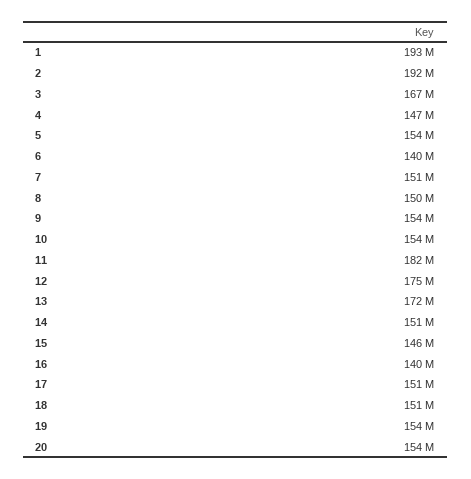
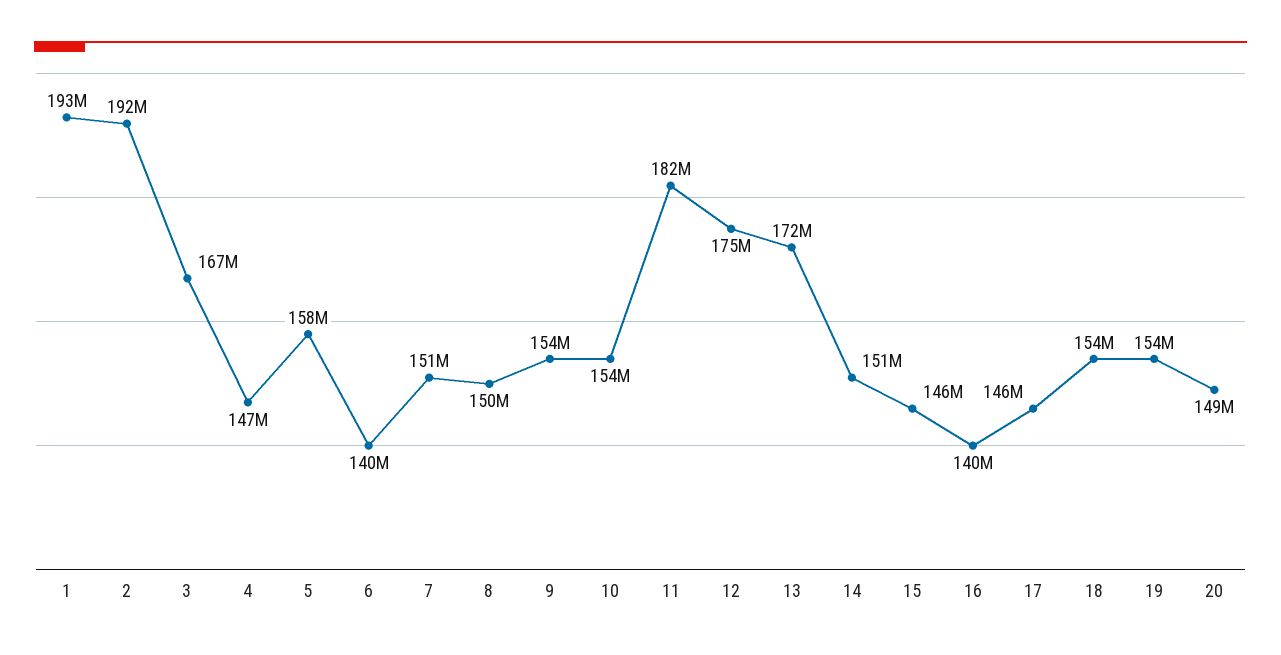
5: 154000000 -> 158000000
17: 151000000 -> 146000000
18: 151000000 -> 154000000
20: 154000000 -> 149000000

